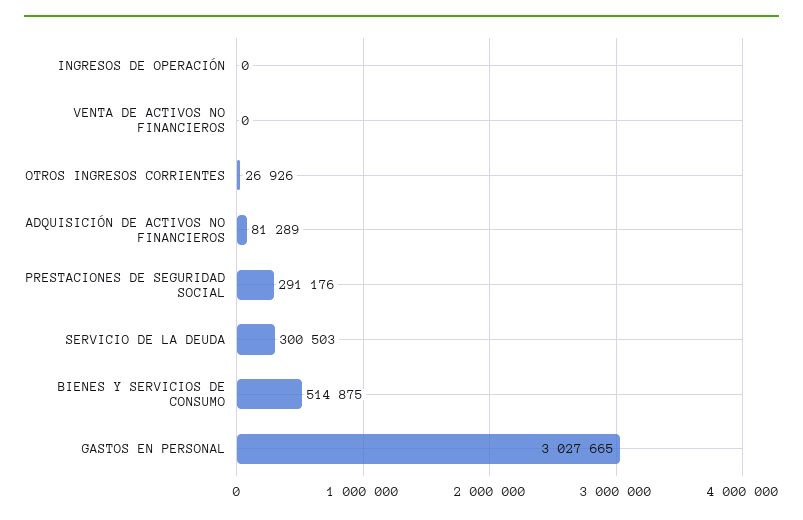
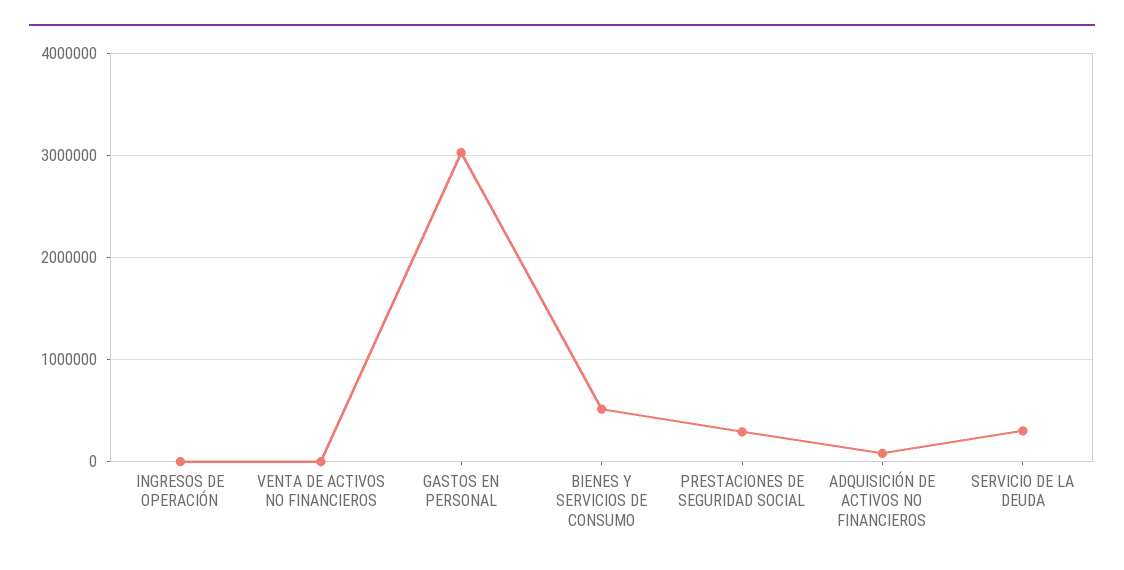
OTROS INGRESOS CORRIENTES: 26926 -> none

